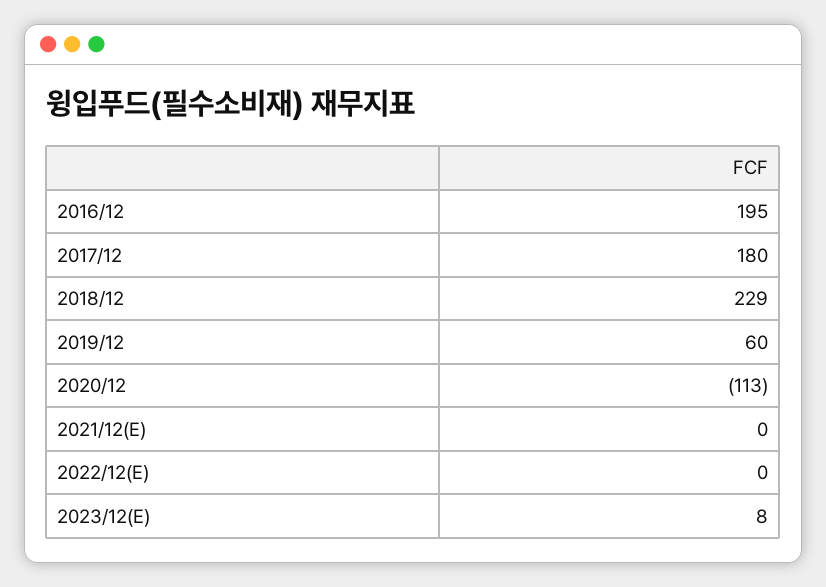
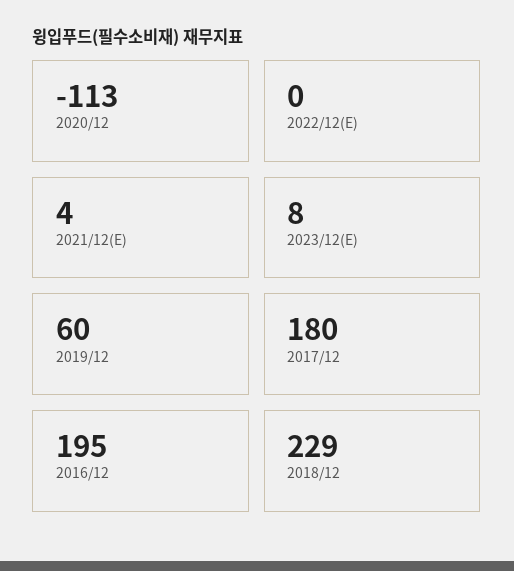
2021/12(E): 0 -> 4

